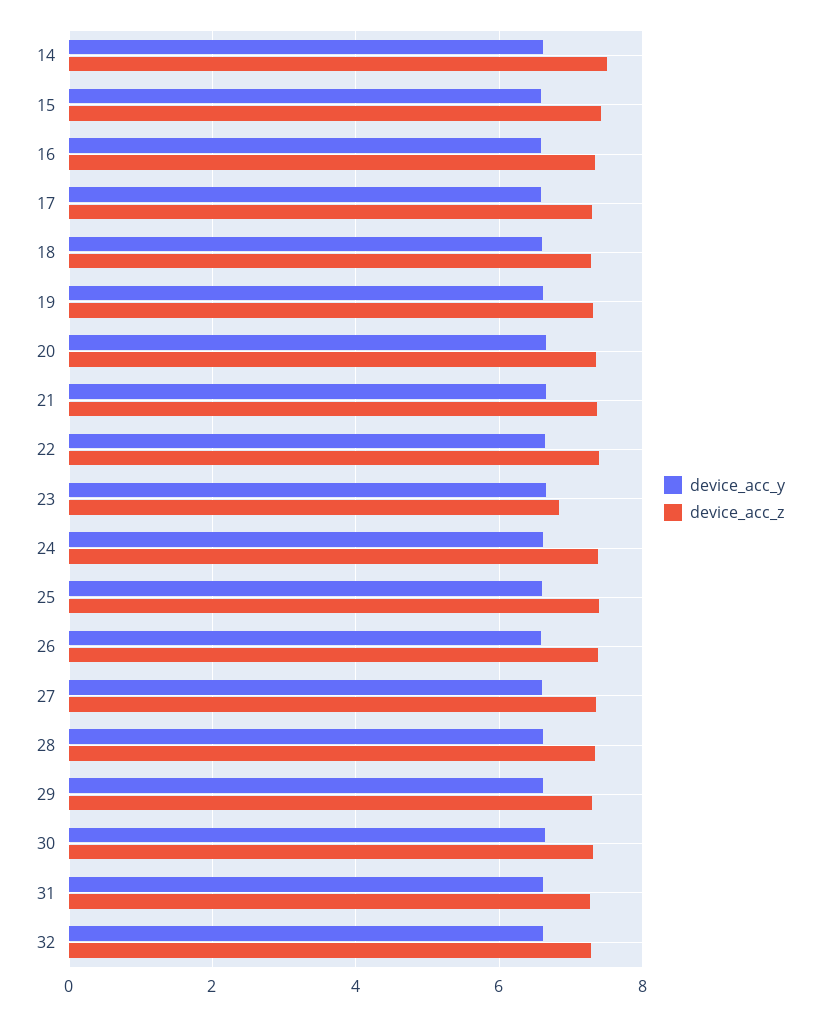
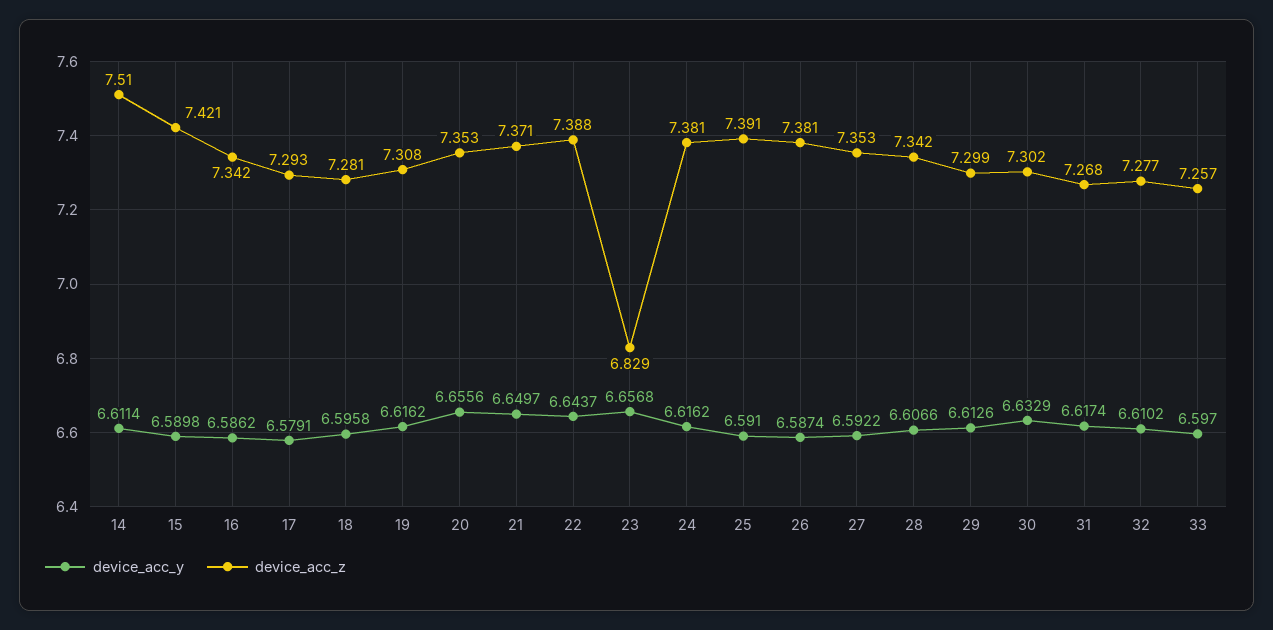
device_acc_y, 33: none -> 6.597
device_acc_z, 33: none -> 7.257

